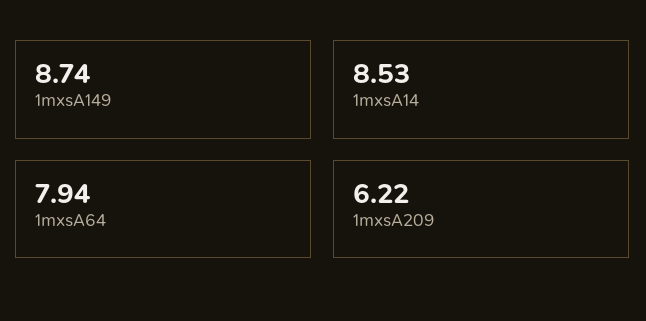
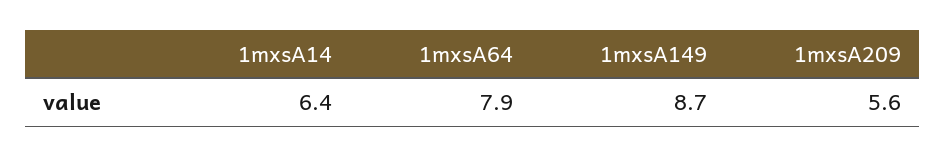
1mxsA14: 8.53 -> 6.4
1mxsA209: 6.22 -> 5.6

